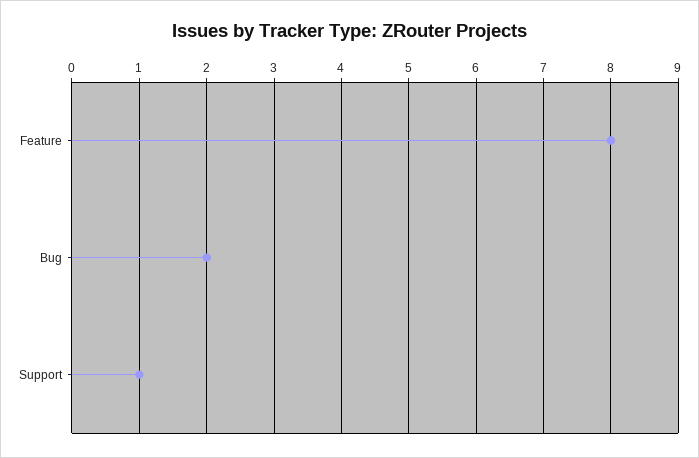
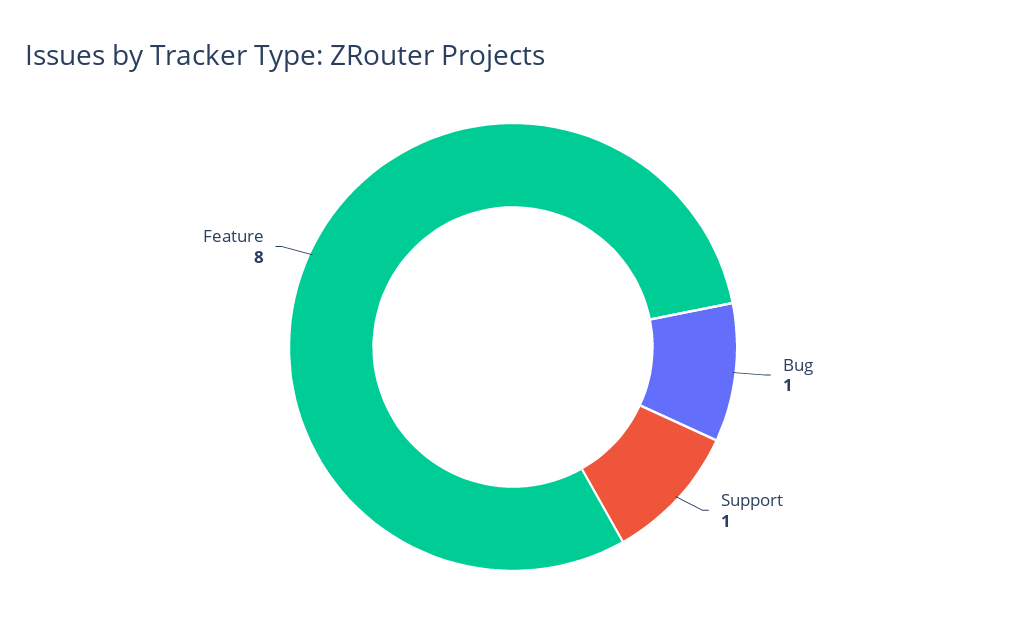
Bug: 2 -> 1

